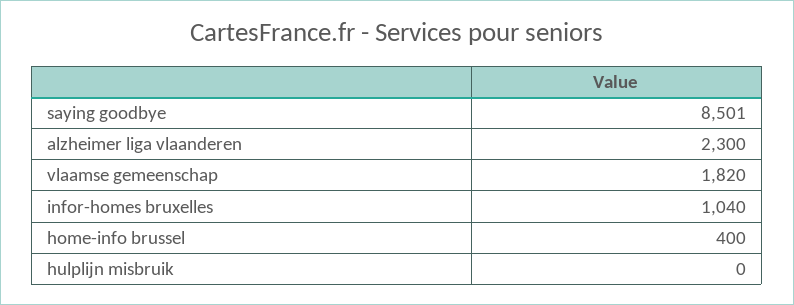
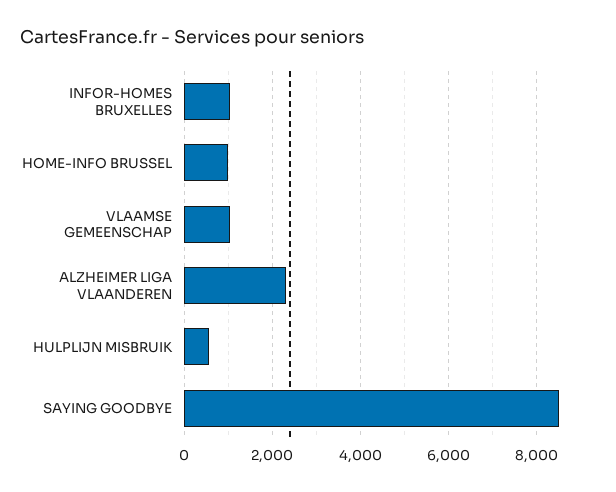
vlaamse gemeenschap: 1820 -> 1000
home-info brussel: 400 -> 1000
hulplijn misbruik: 0 -> 600

